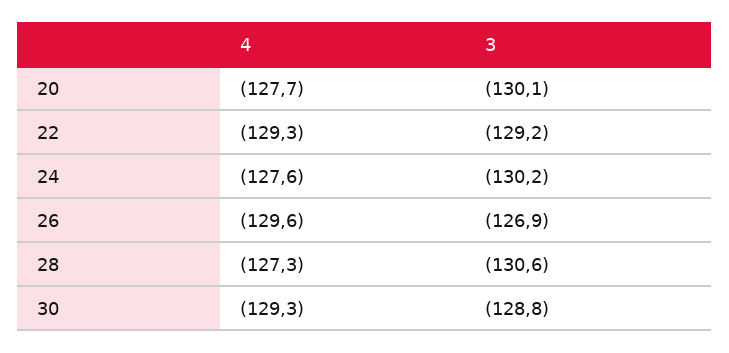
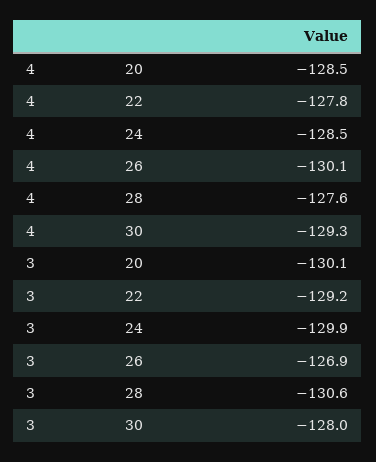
4, 20: -127.7 -> -128.5
4, 22: -129.3 -> -127.8
4, 24: -127.6 -> -128.5
3, 24: -130.2 -> -129.9
4, 26: -129.6 -> -130.1
4, 28: -127.3 -> -127.6
3, 30: -128.8 -> -128

